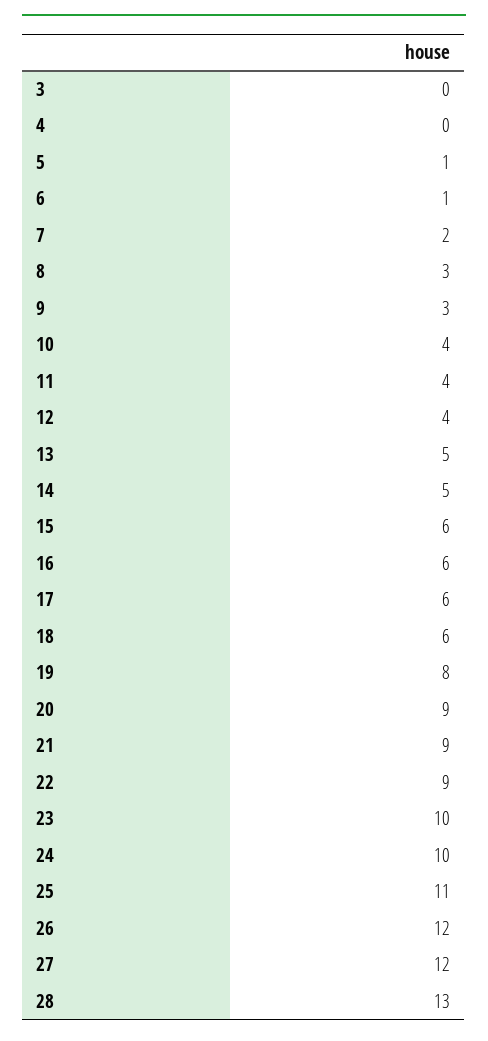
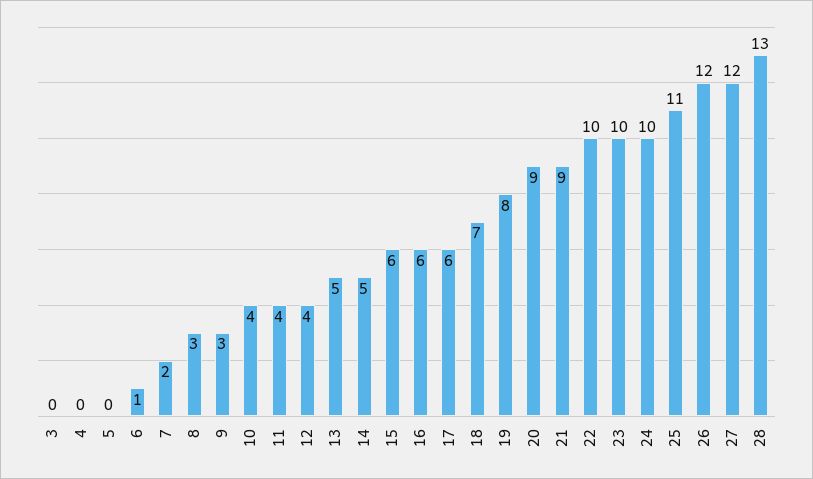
5: 1 -> 0
18: 6 -> 7
22: 9 -> 10

